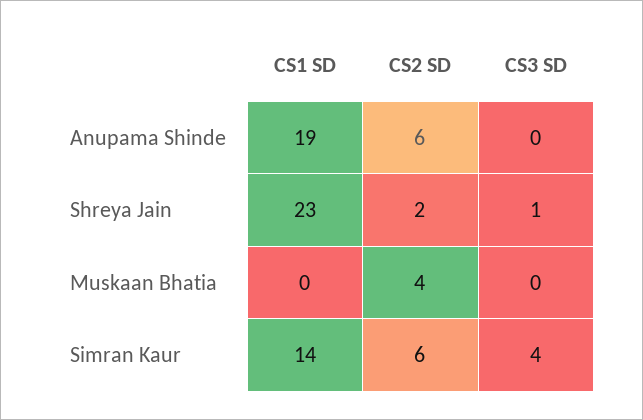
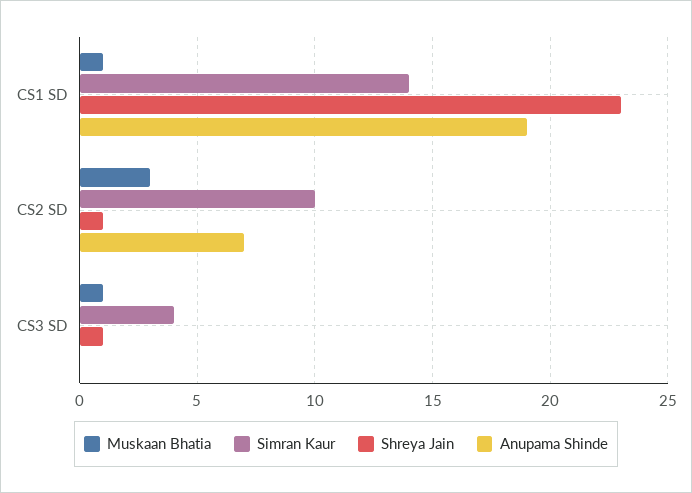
Anupama Shinde, CS2 SD: 6 -> 7
Shreya Jain, CS2 SD: 2 -> 1
Muskaan Bhatia, CS1 SD: 0 -> 1
Muskaan Bhatia, CS2 SD: 4 -> 3
Muskaan Bhatia, CS3 SD: 0 -> 1
Simran Kaur, CS2 SD: 6 -> 10

